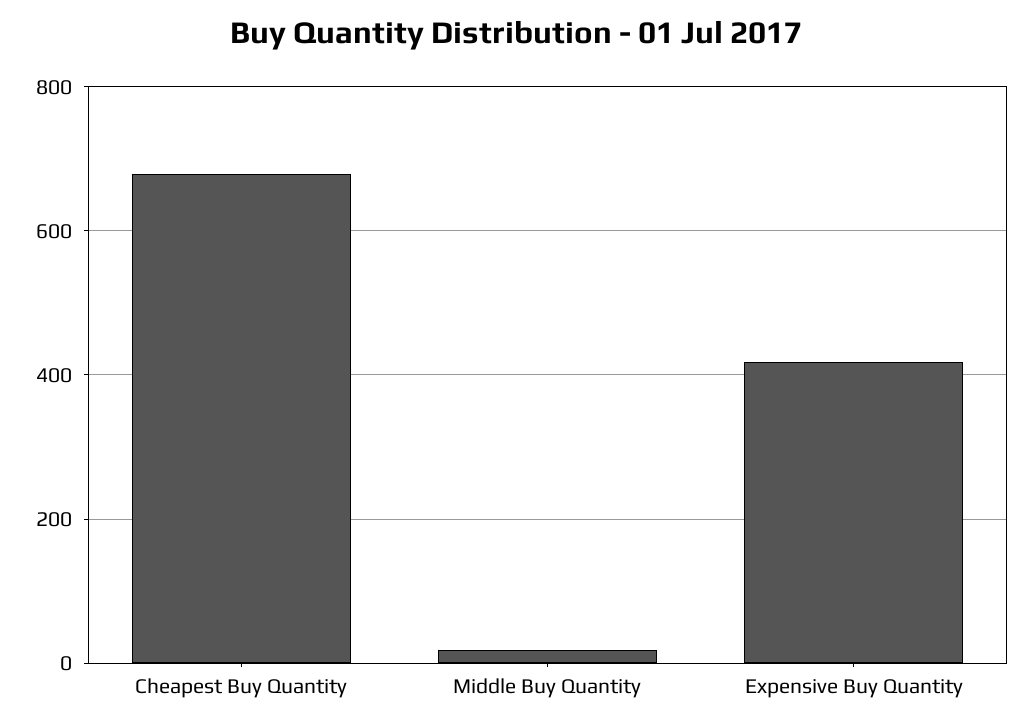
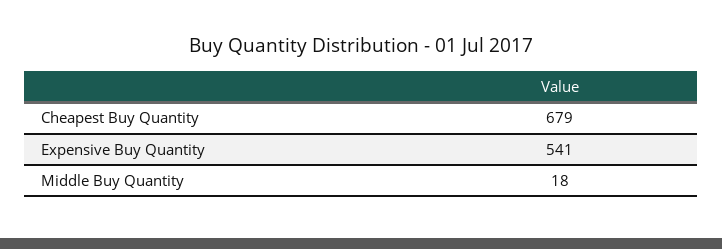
Expensive Buy Quantity: 420 -> 541

